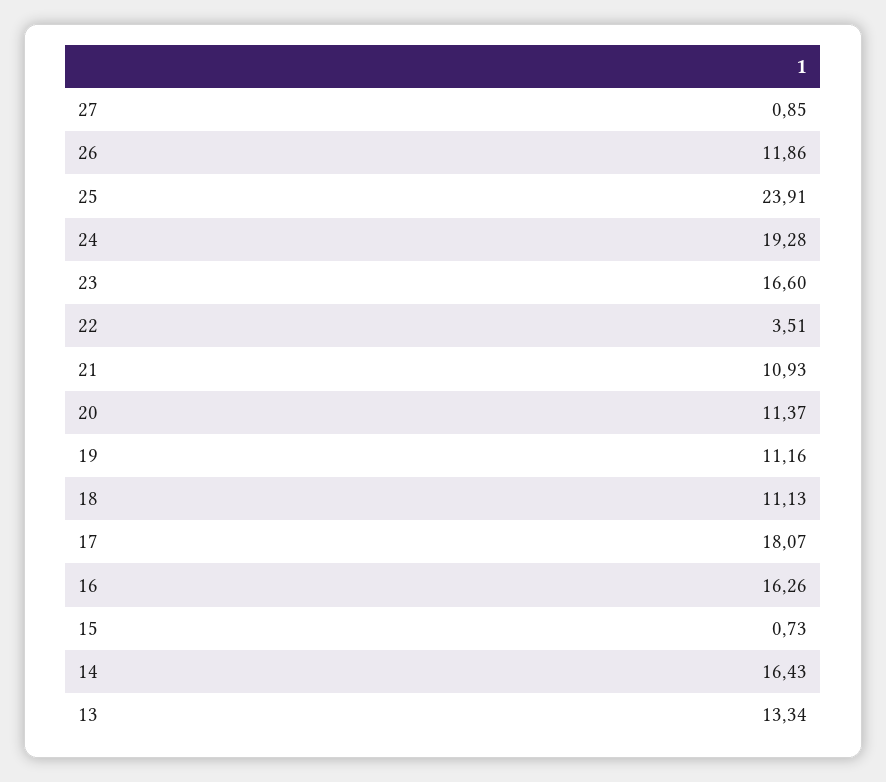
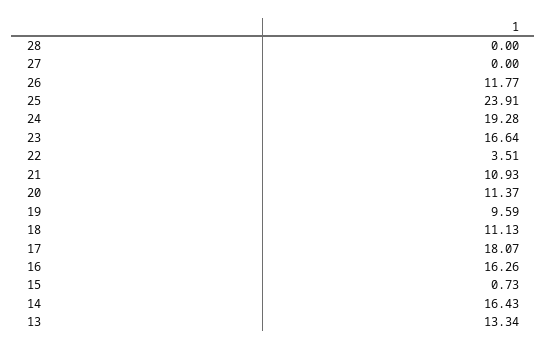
27: 0.85 -> 0
26: 11.86 -> 11.77
23: 16.6 -> 16.64
19: 11.16 -> 9.59
28: none -> 0

